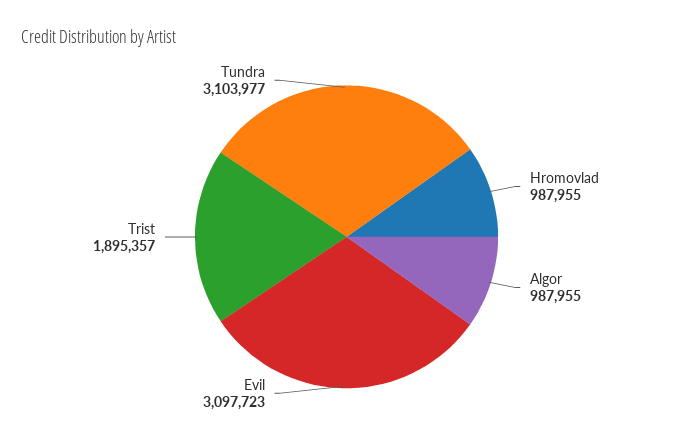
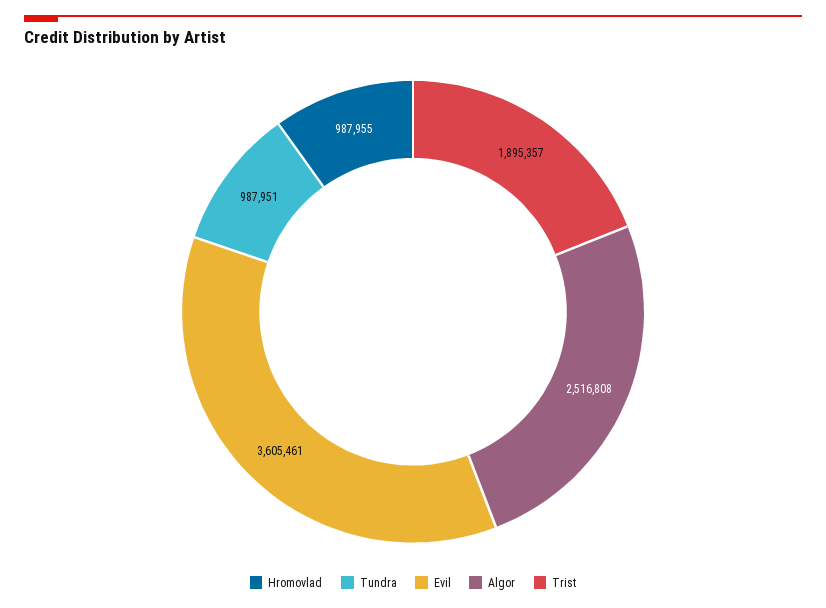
Algor: 987955 -> 2516808
Evil: 3097723 -> 3605461
Tundra: 3103977 -> 987951

